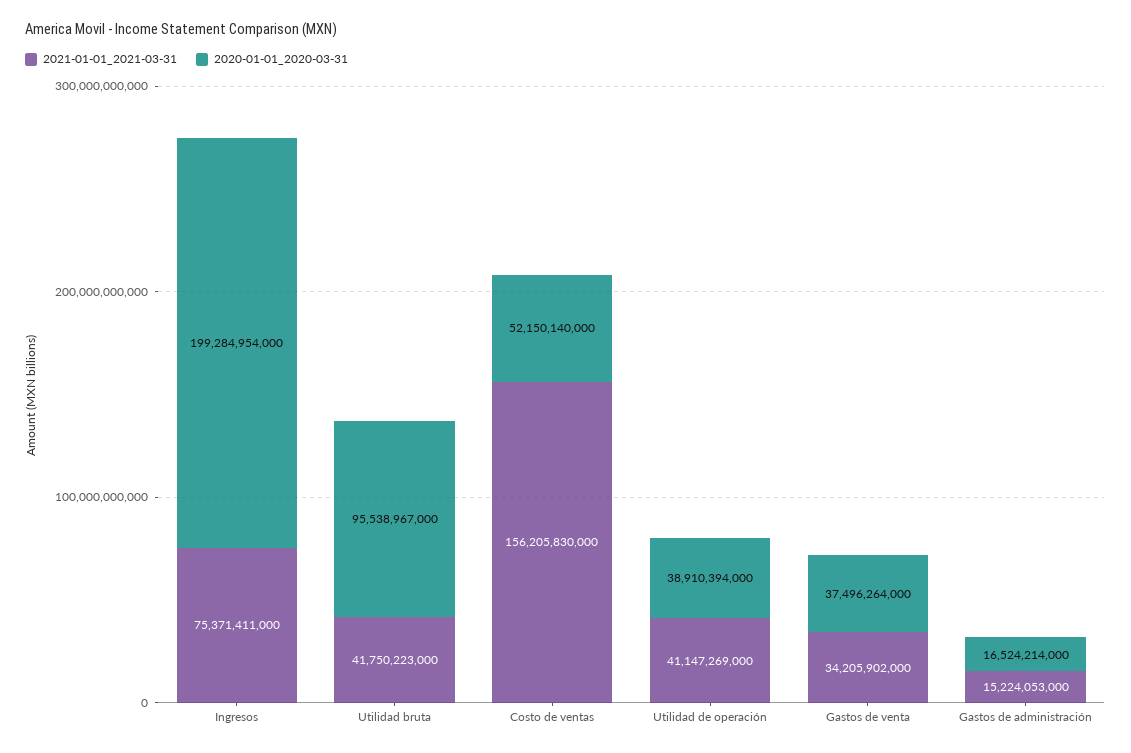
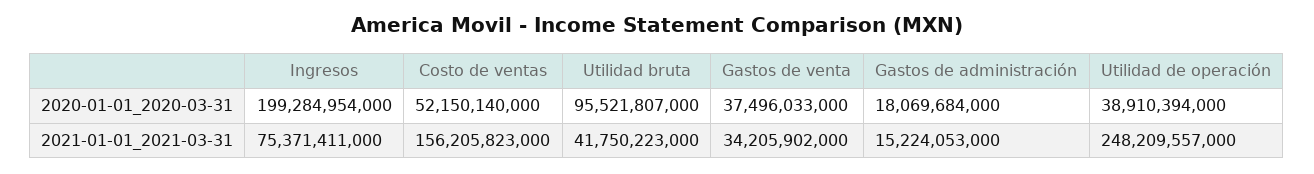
2020-01-01_2020-03-31, Utilidad bruta: 95538967000 -> 95521807000
2021-01-01_2021-03-31, Costo de ventas: 156205830000 -> 156205823000
2021-01-01_2021-03-31, Utilidad de operación: 41147269000 -> 248209557000
2020-01-01_2020-03-31, Gastos de venta: 37496264000 -> 37496033000
2020-01-01_2020-03-31, Gastos de administración: 16524214000 -> 18069684000

